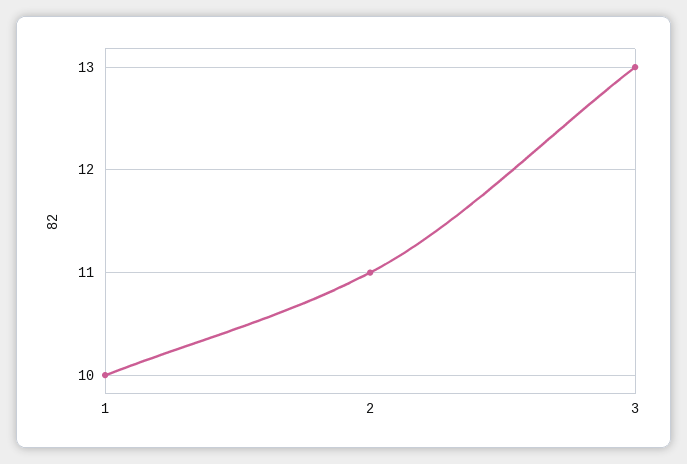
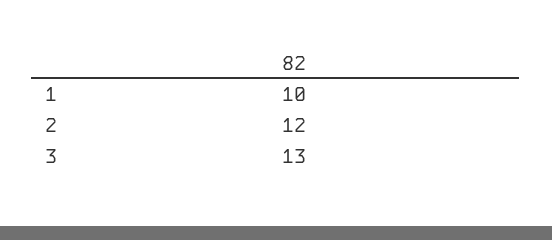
2: 11 -> 12

